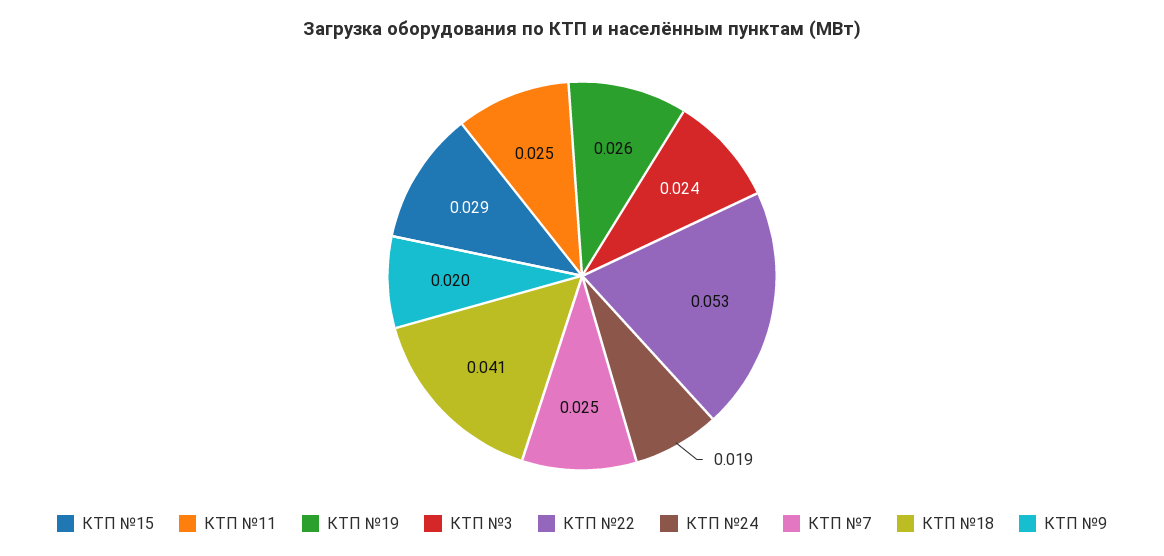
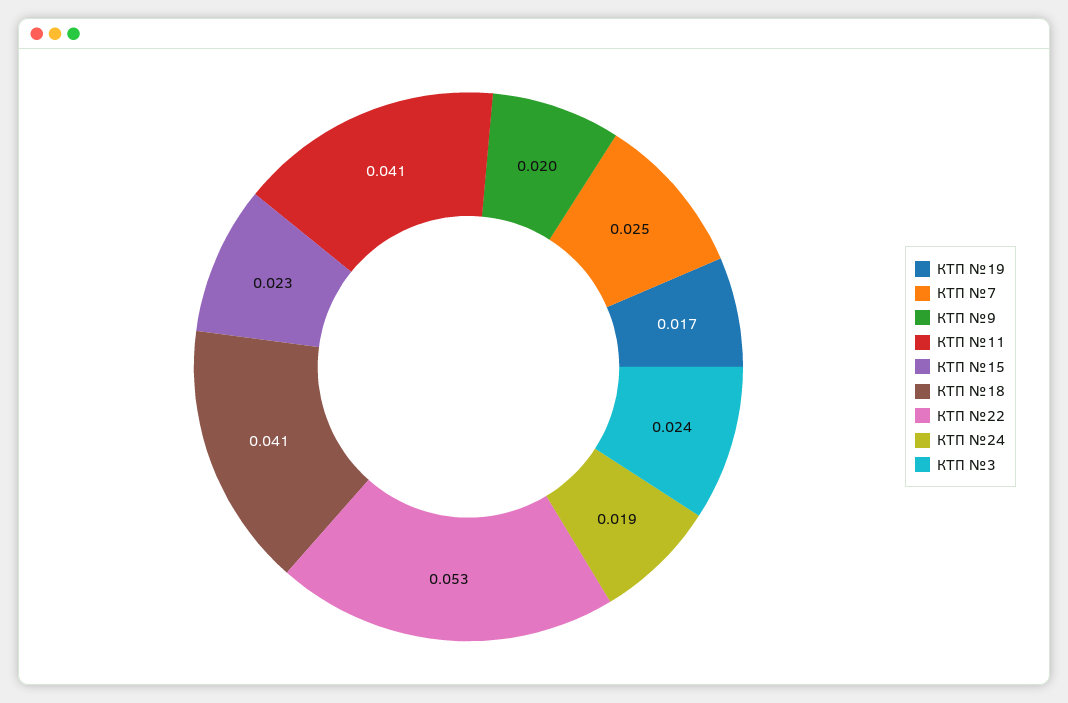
КТП №15: 0.029 -> 0.023
КТП №11: 0.025 -> 0.041
КТП №19: 0.026 -> 0.017

